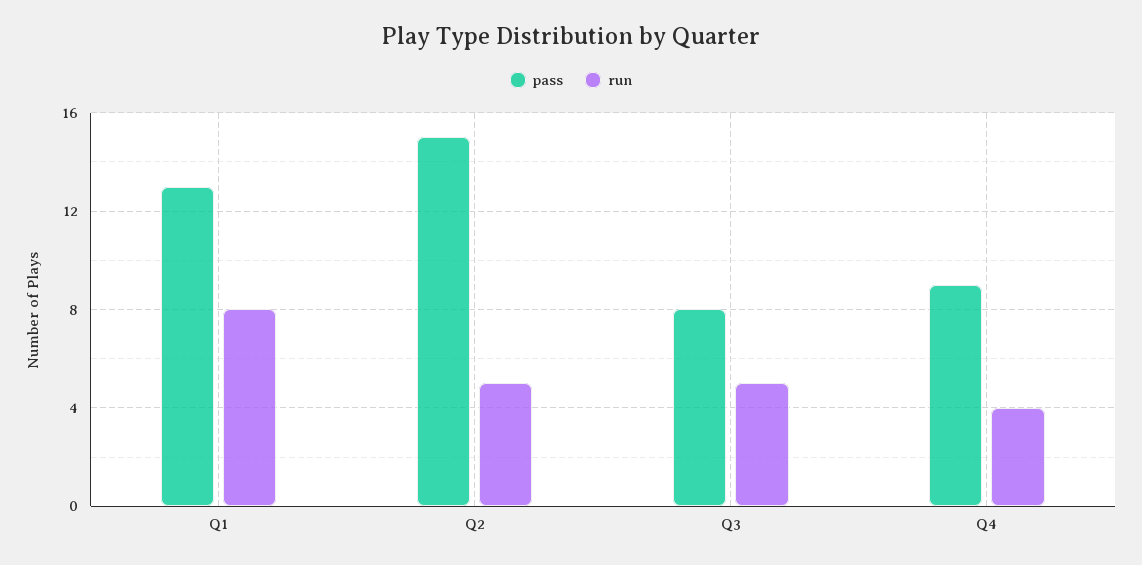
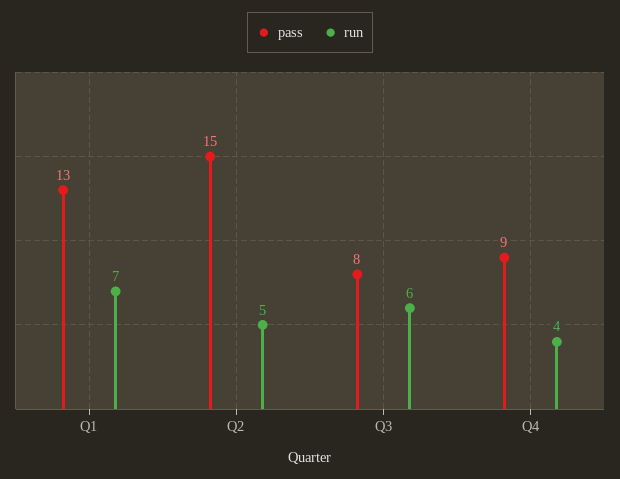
run, Q1: 8 -> 7
run, Q3: 5 -> 6

